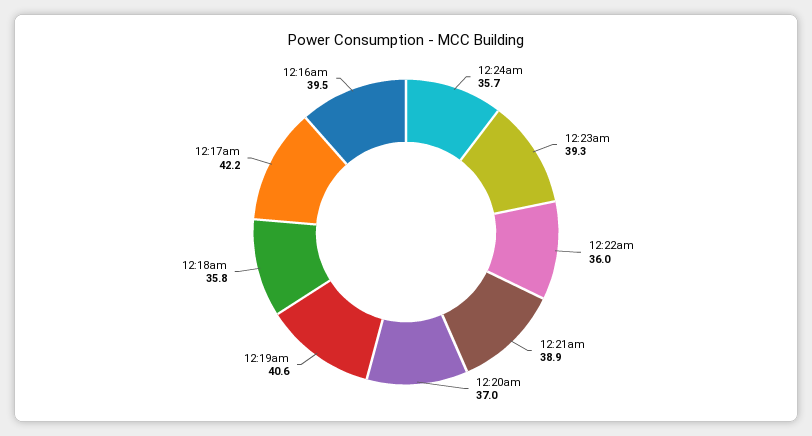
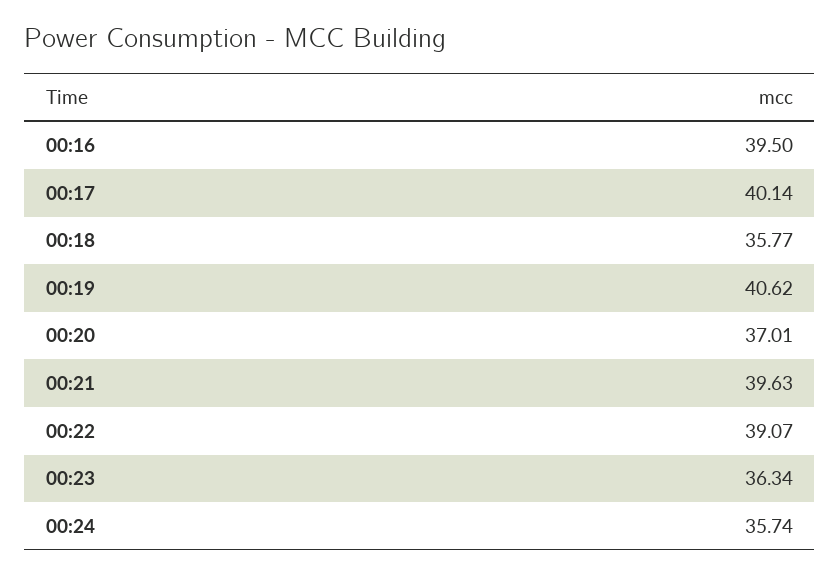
12:23am: 39.3 -> 36.34
12:22am: 36 -> 39.07
12:21am: 38.9 -> 39.63
12:17am: 42.2 -> 40.14

